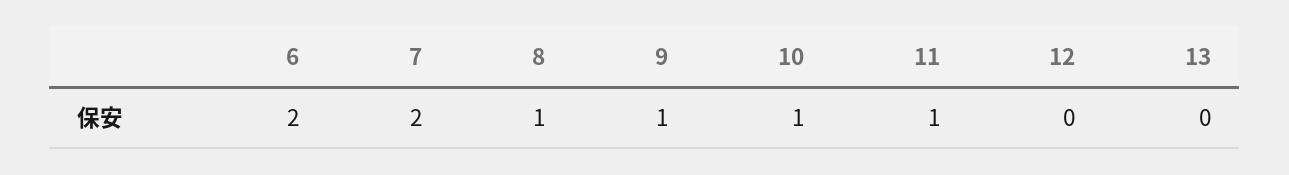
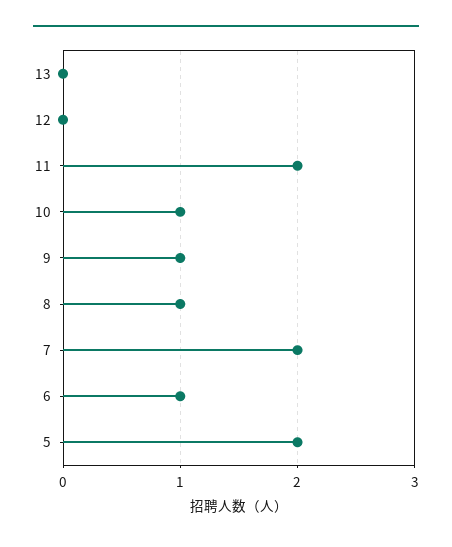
6: 2 -> 1
11: 1 -> 2
5: none -> 2

